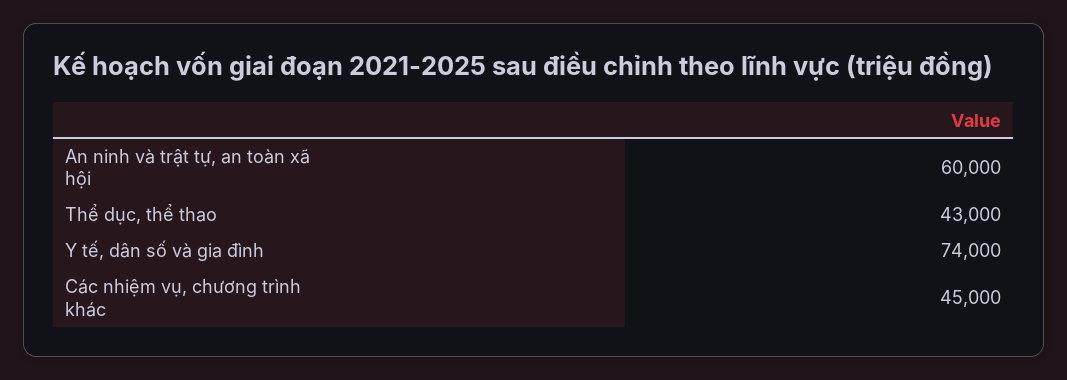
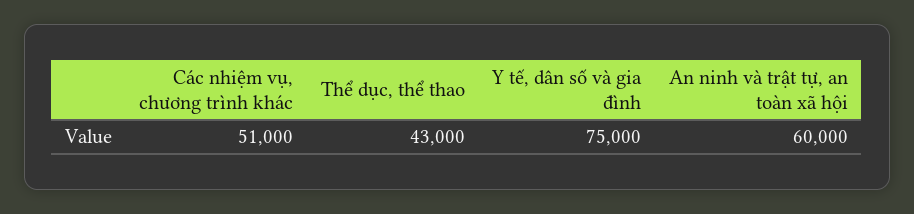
Y tế, dân số và gia đình: 74000 -> 75000
Các nhiệm vụ, chương trình khác: 45000 -> 51000

